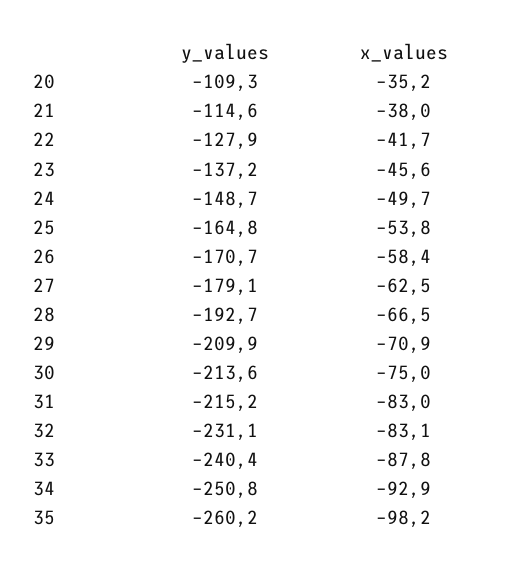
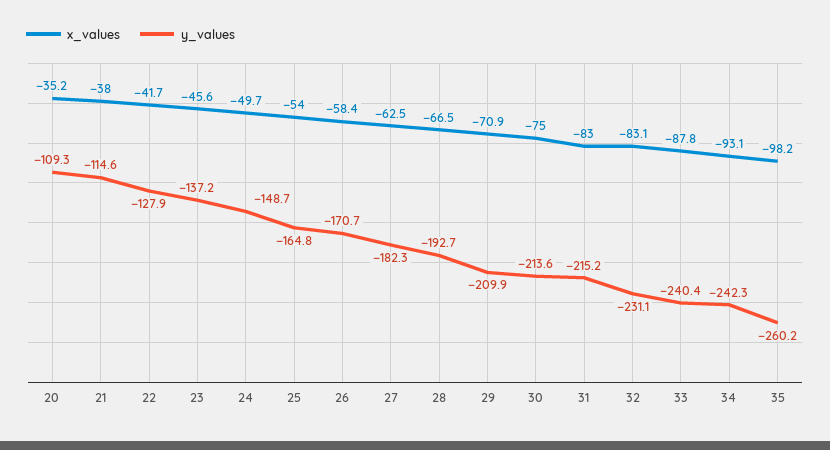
x_values, 25: -53.8 -> -54
y_values, 27: -179.1 -> -182.3
y_values, 34: -250.8 -> -242.3
x_values, 34: -92.9 -> -93.1

